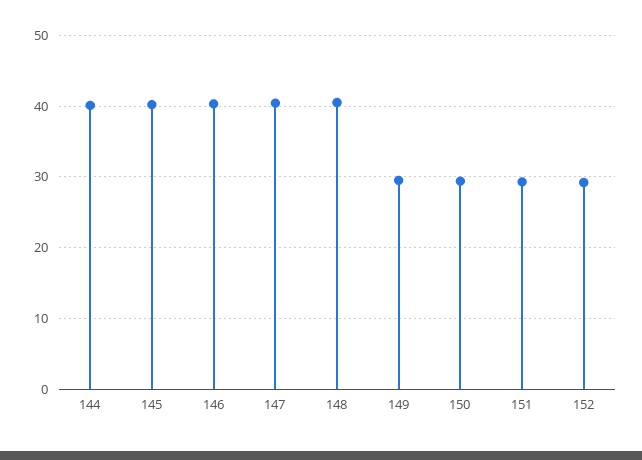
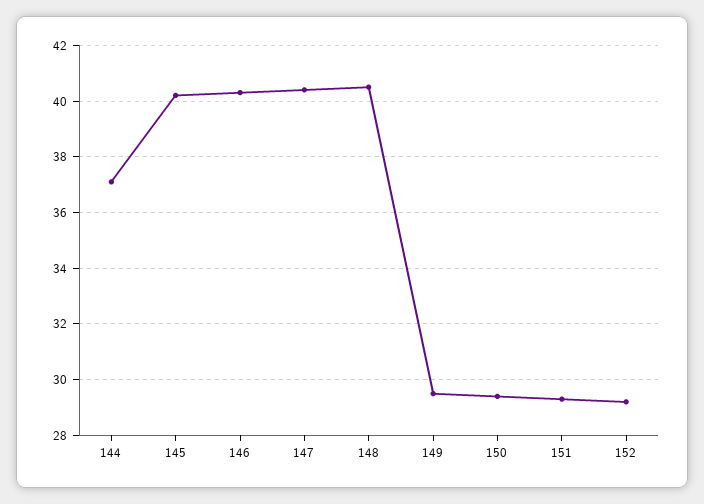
144: 40 -> 37

